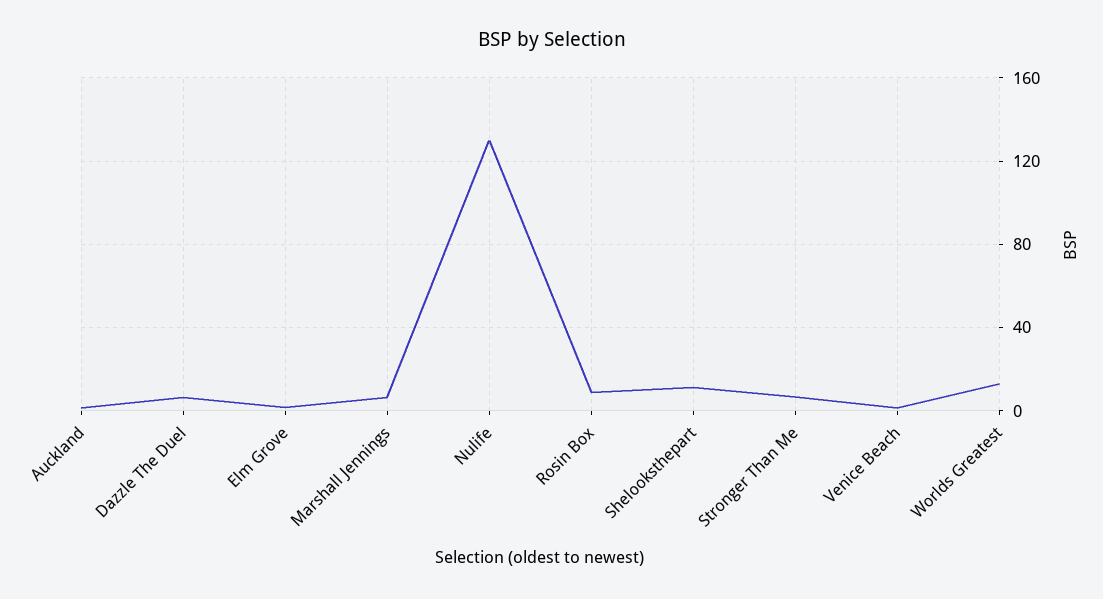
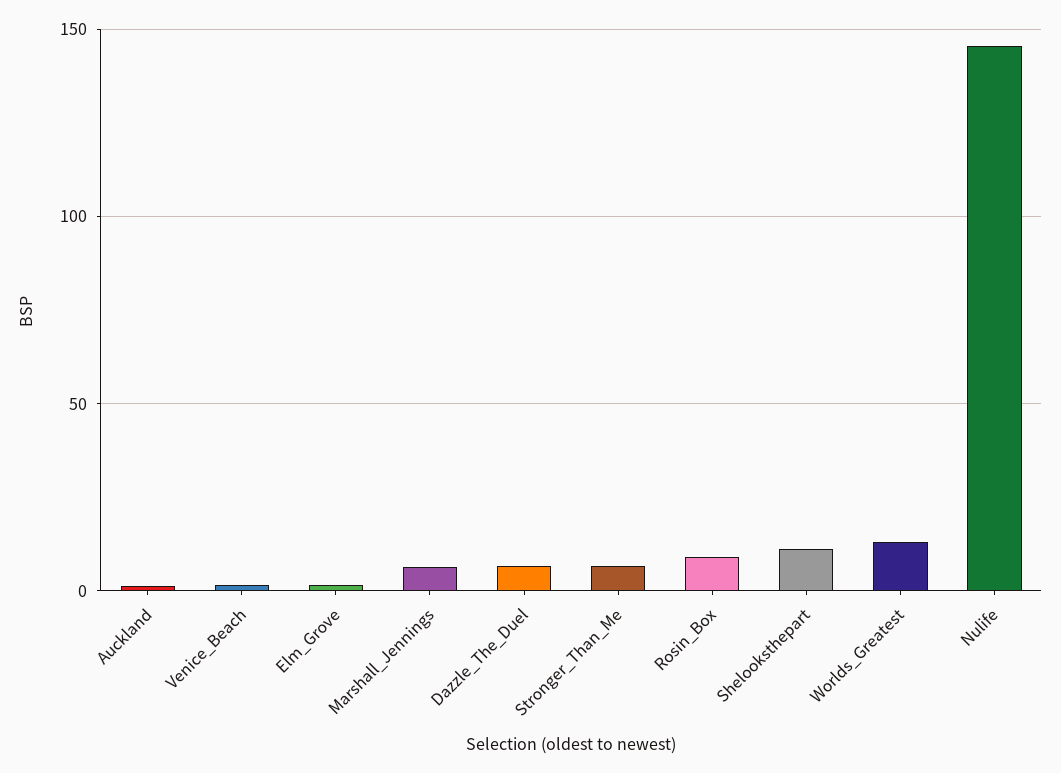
Nulife: 130 -> 145

